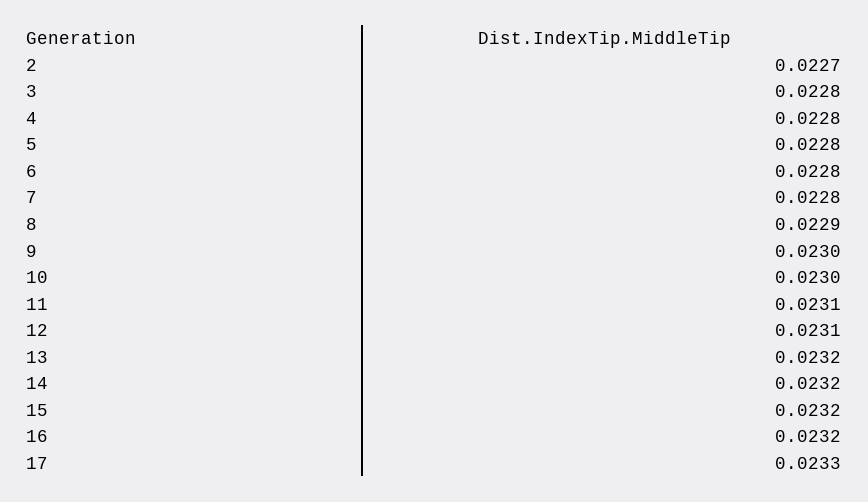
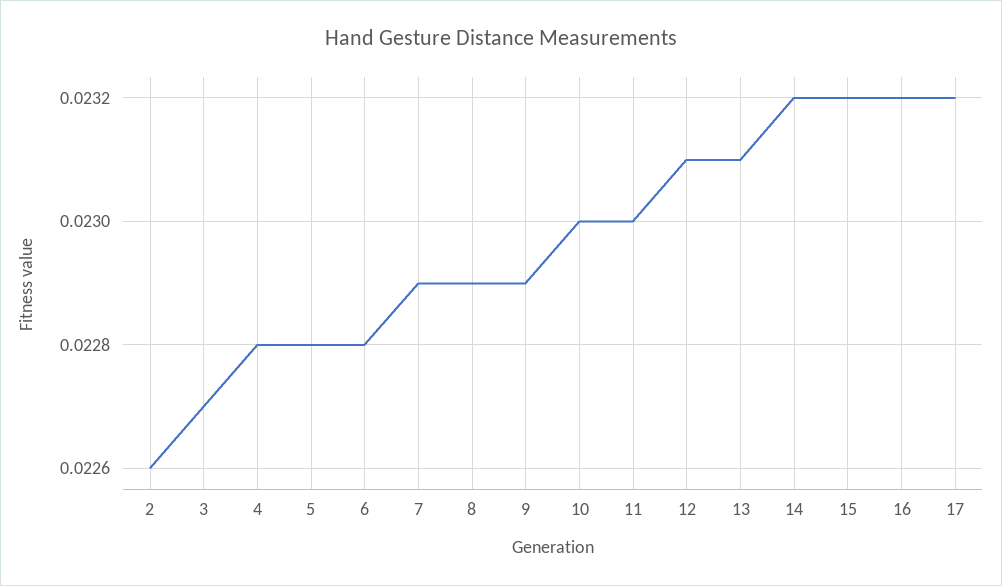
2: 0.0227 -> 0.0226
3: 0.0228 -> 0.0227
7: 0.0228 -> 0.0229
9: 0.023 -> 0.0229
11: 0.0231 -> 0.023
13: 0.0232 -> 0.0231
17: 0.0233 -> 0.0232

